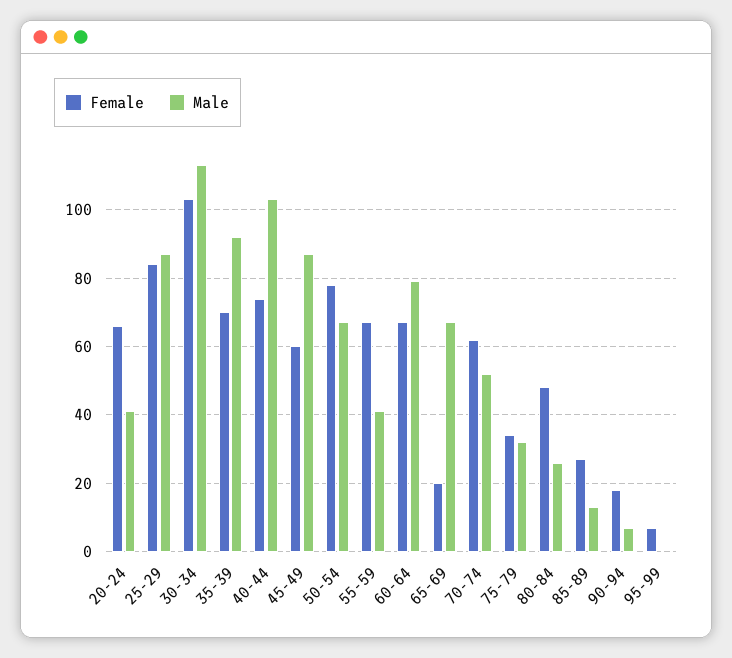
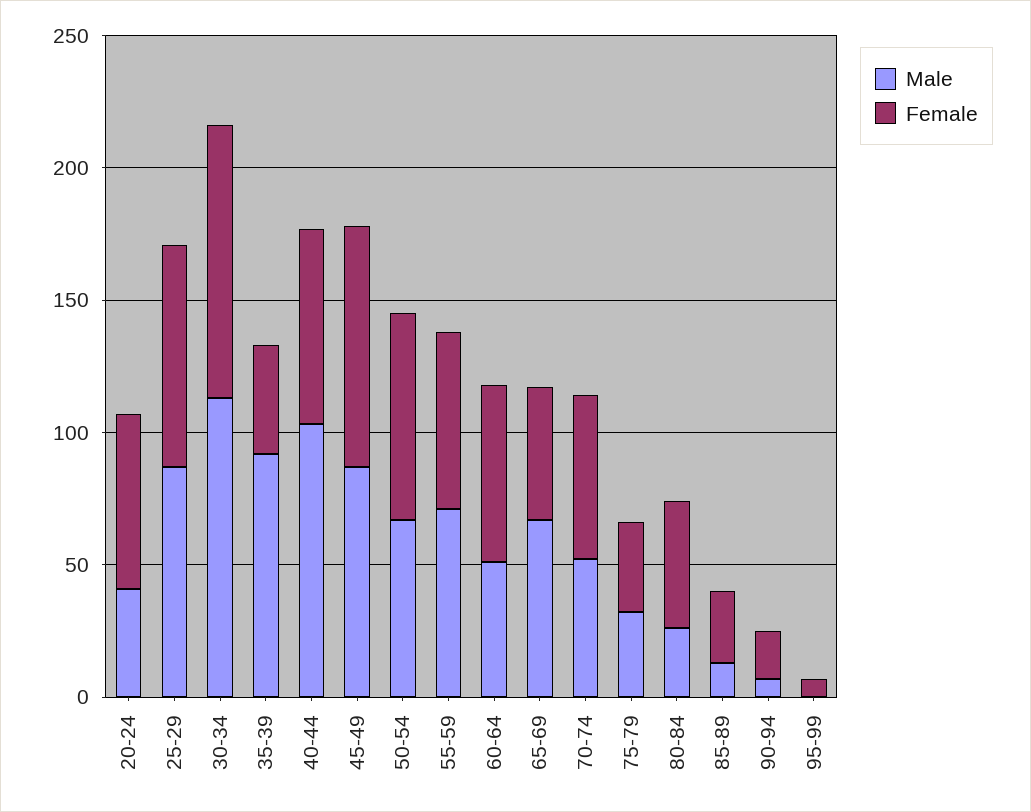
Female, 35-39: 70 -> 40
Female, 45-49: 60 -> 90
Male, 55-59: 40 -> 70
Male, 60-64: 80 -> 50
Female, 65-69: 20 -> 50

